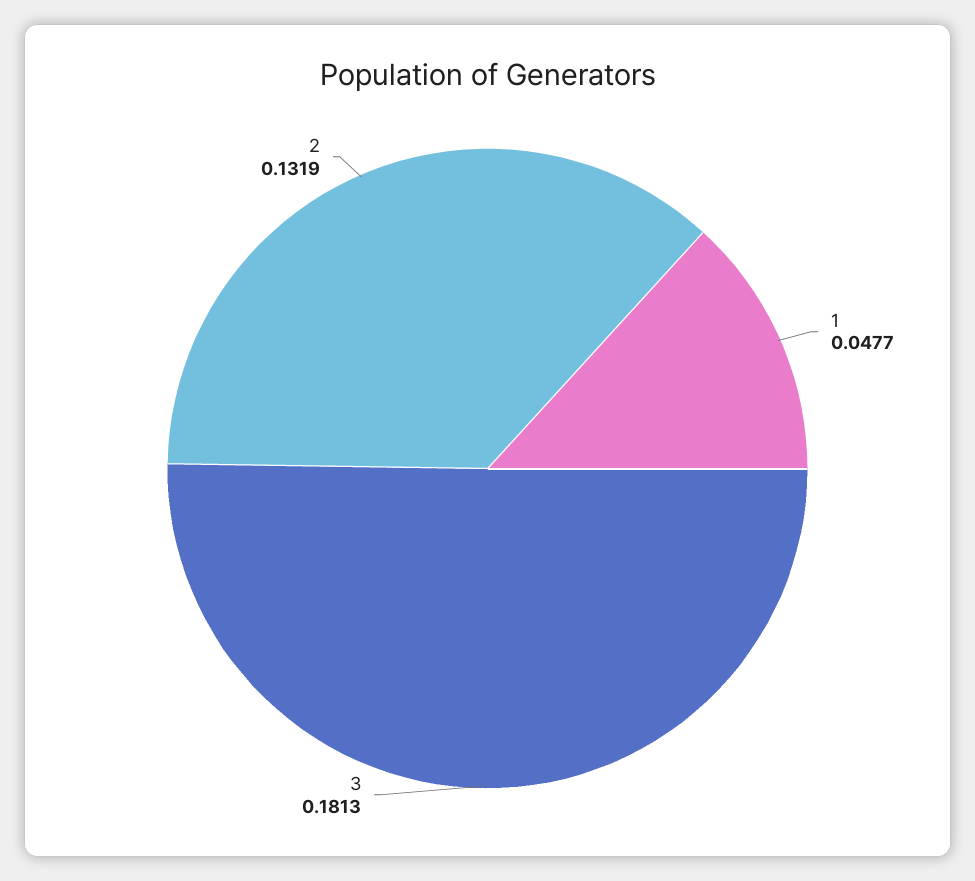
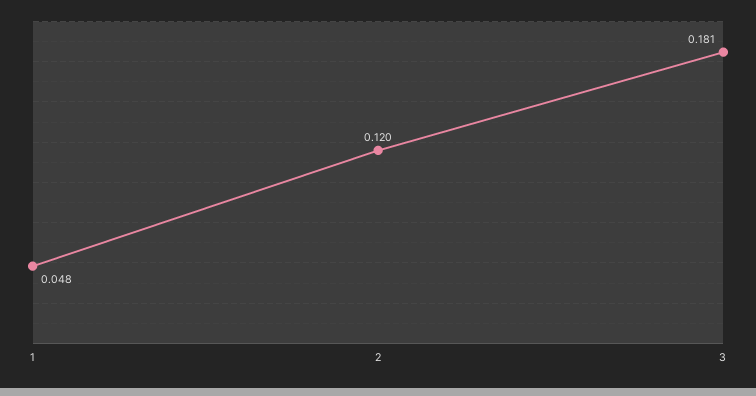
2: 0.1319 -> 0.12

